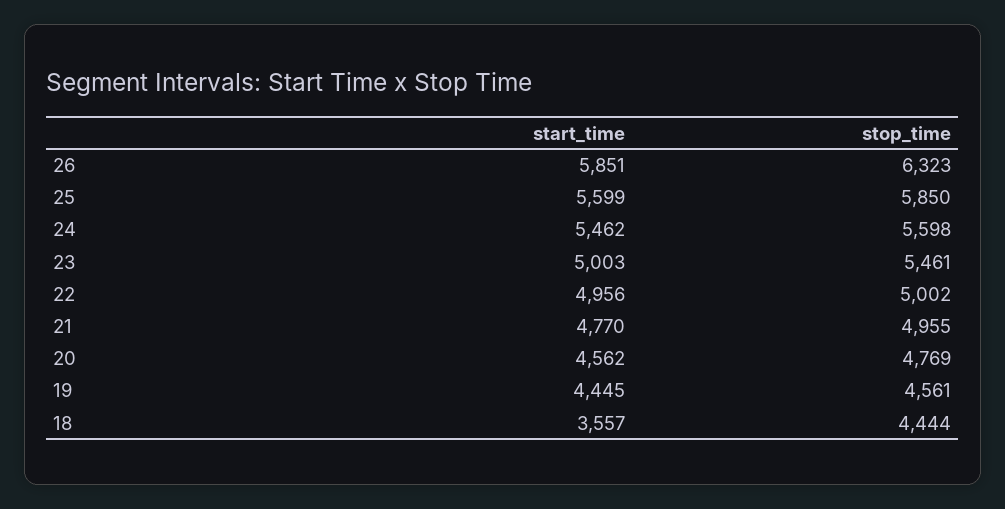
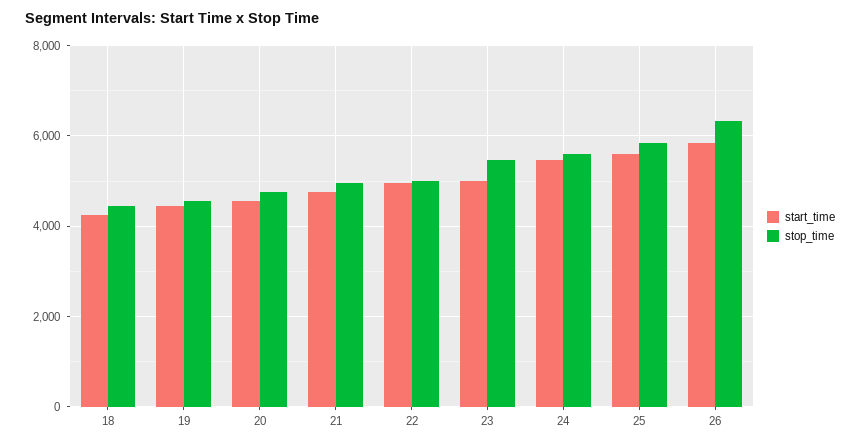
start_time, 18: 3557 -> 4200

